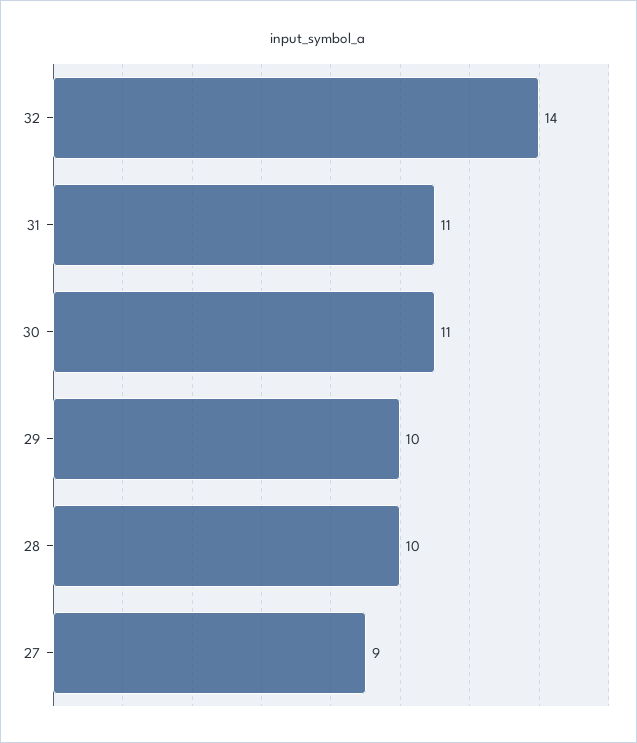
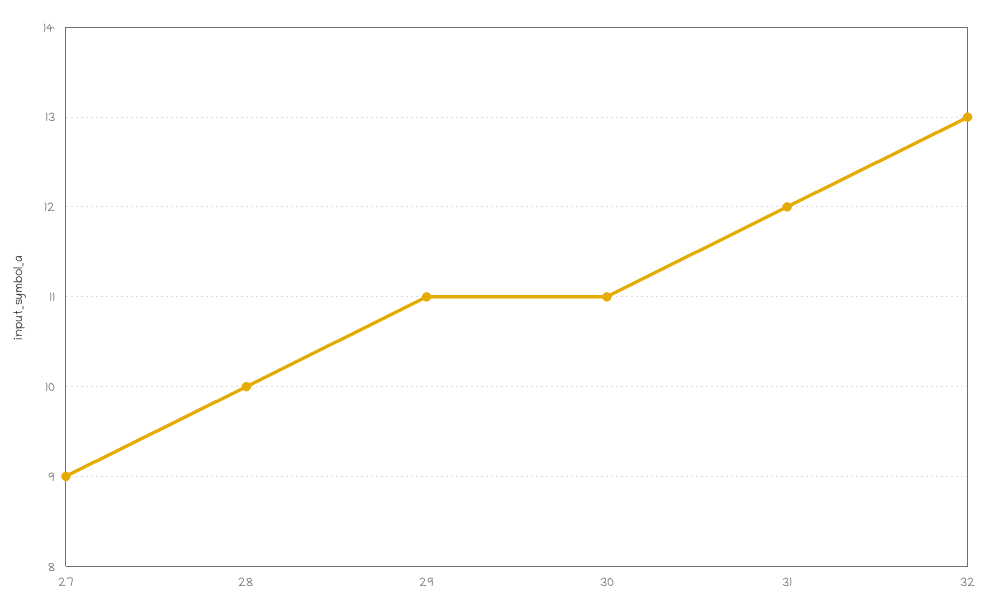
32: 14 -> 13
31: 11 -> 12
29: 10 -> 11

